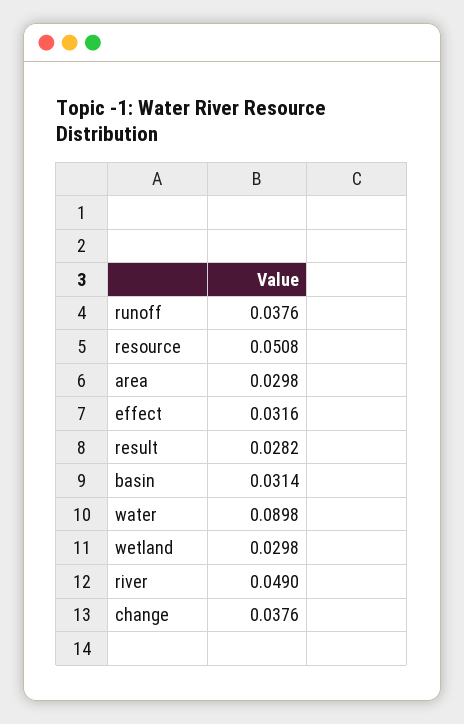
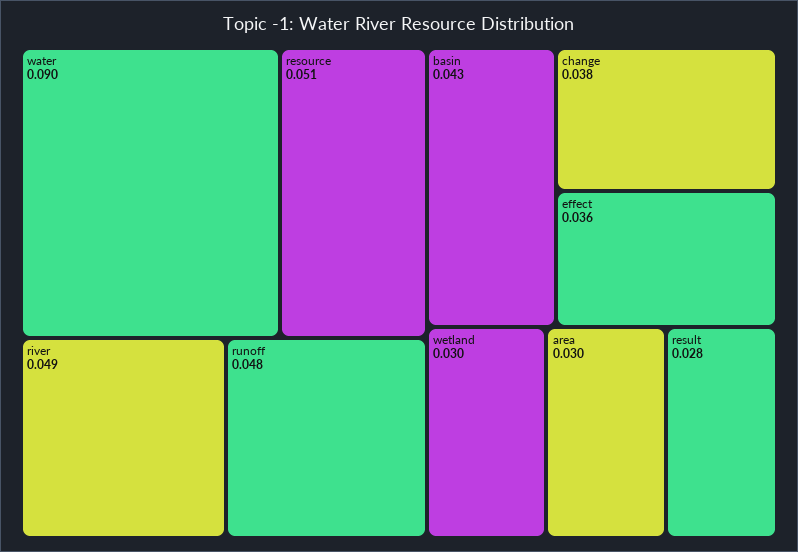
runoff: 0.0376 -> 0.048
effect: 0.0316 -> 0.036
basin: 0.0314 -> 0.043

